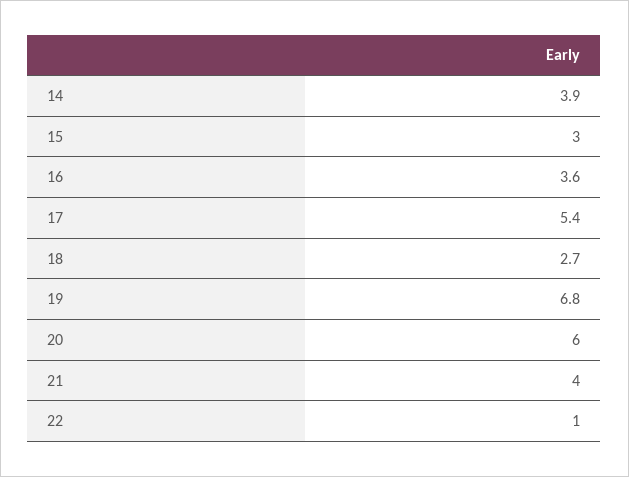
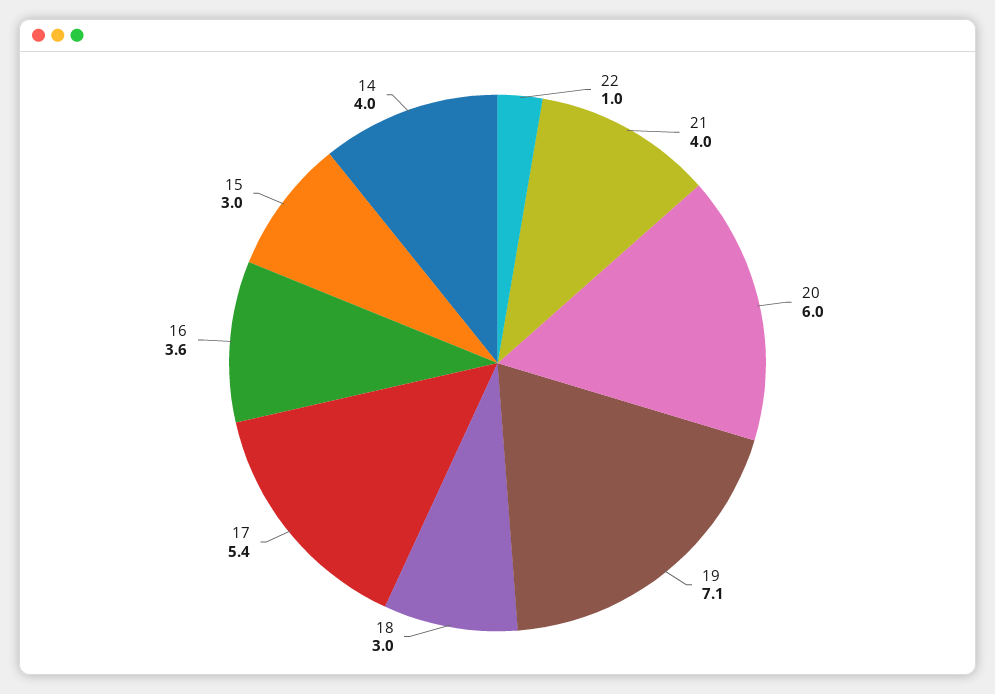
14: 3.9 -> 4
18: 2.7 -> 3
19: 6.8 -> 7.1

